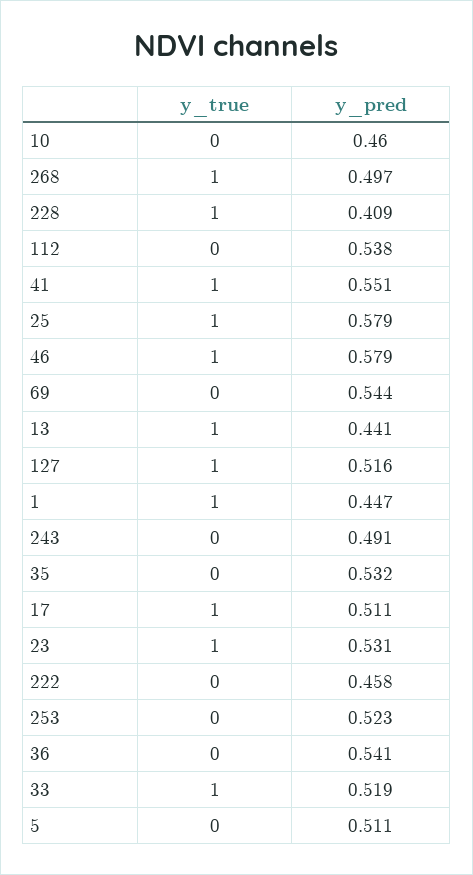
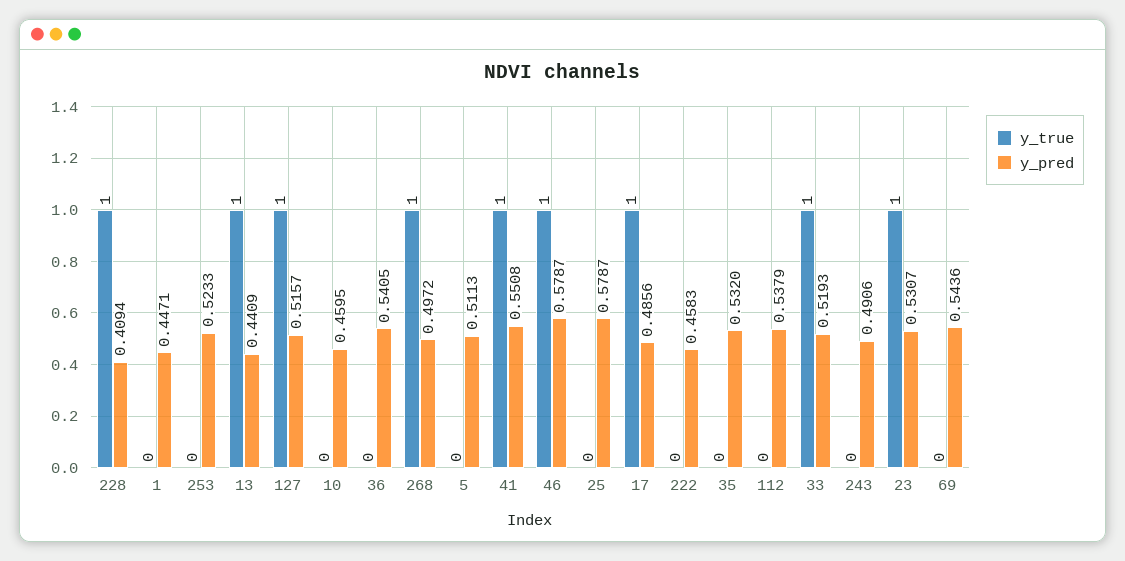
y_true, 25: 1 -> 0
y_true, 1: 1 -> 0
y_pred, 17: 0.511 -> 0.4856

